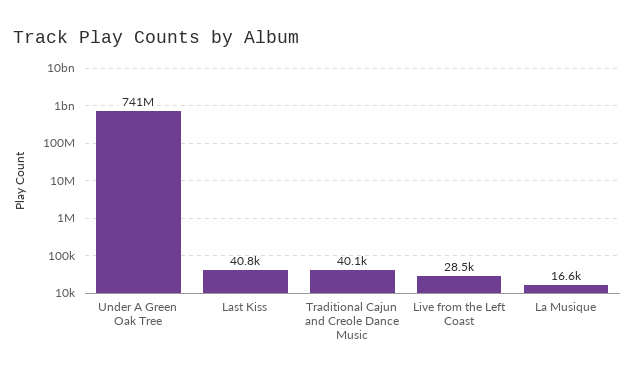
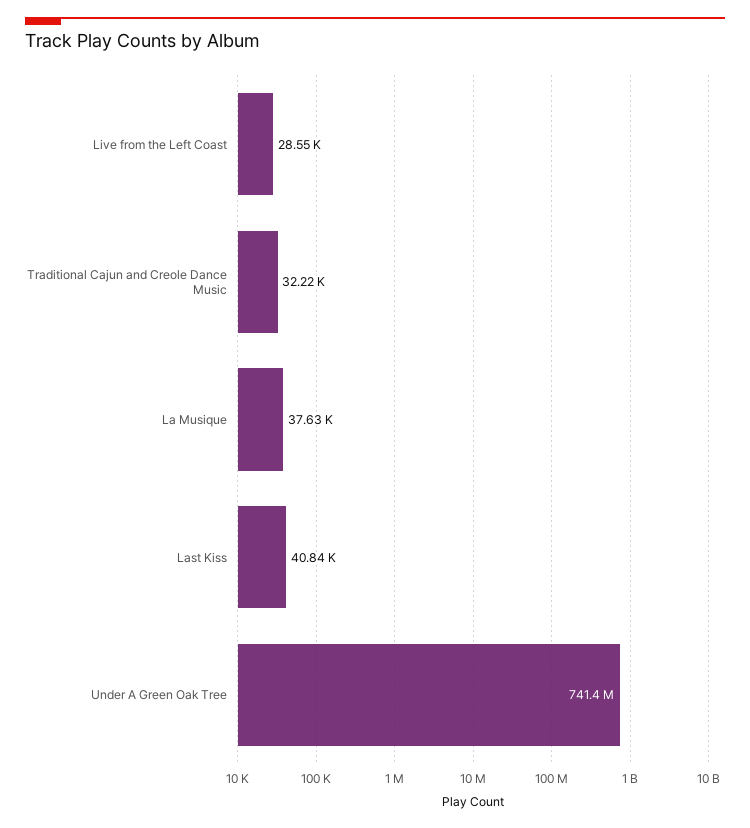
Traditional Cajun and Creole Dance Music: 40100 -> 32220
La Musique: 16600 -> 37630

